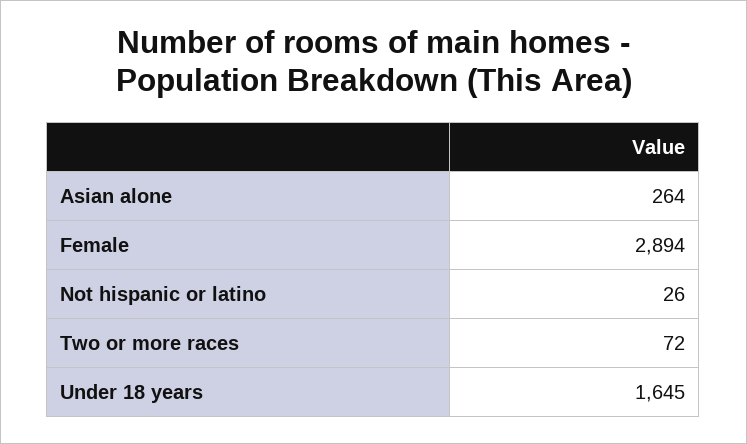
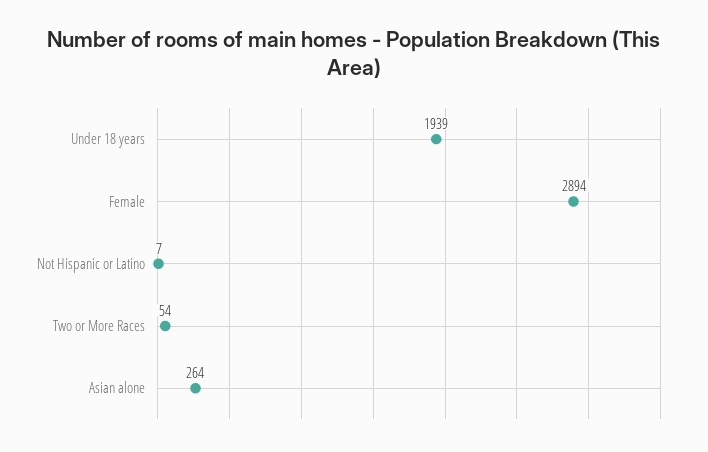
Not hispanic or latino: 26 -> 7
Two or more races: 72 -> 54
Under 18 years: 1645 -> 1939

